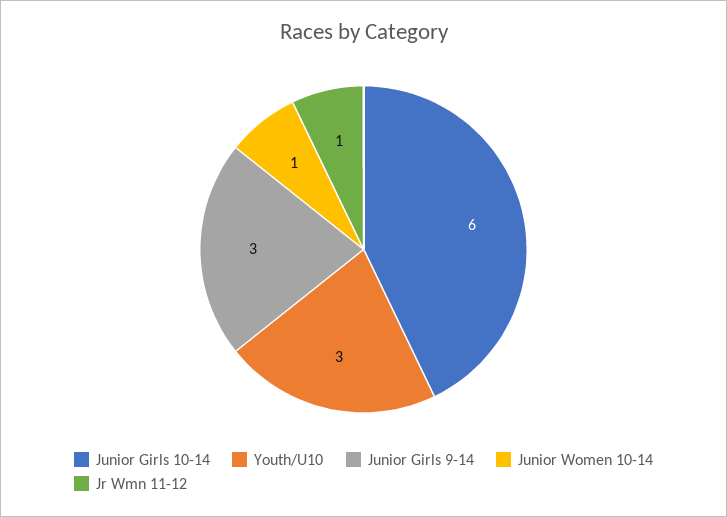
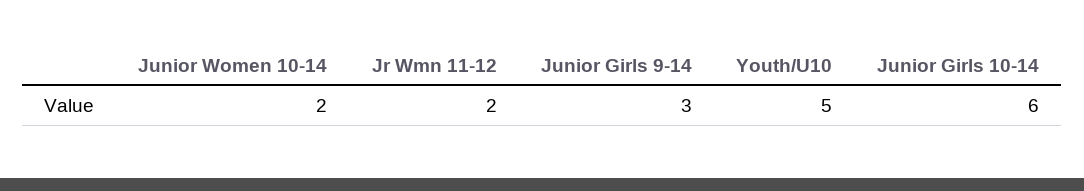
Youth/U10: 3 -> 5
Junior Women 10-14: 1 -> 2
Jr Wmn 11-12: 1 -> 2

